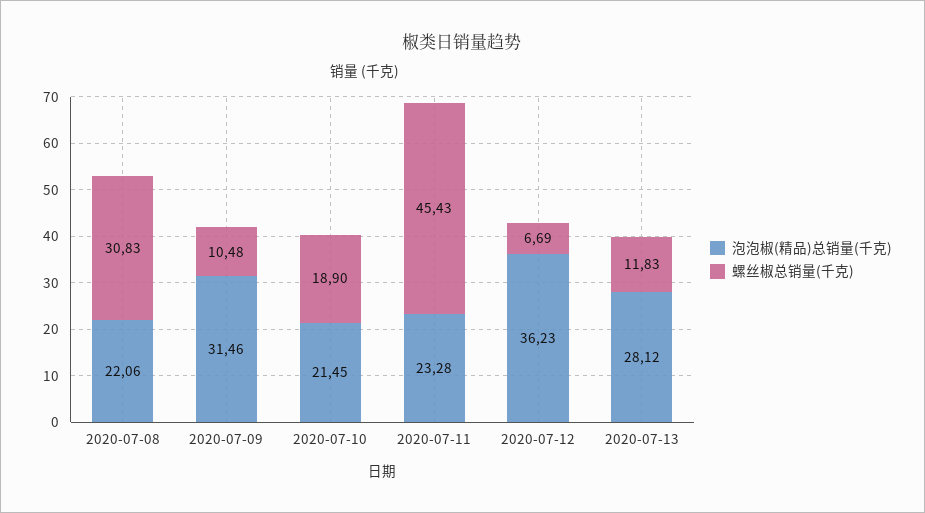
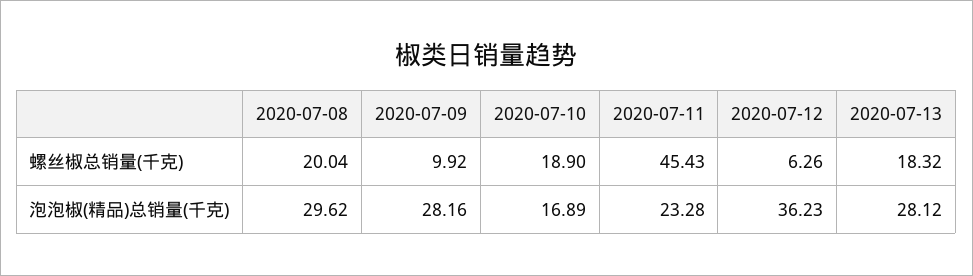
泡泡椒(精品)总销量(千克), 2020-07-08: 22.06 -> 29.62
螺丝椒总销量(千克), 2020-07-08: 30.83 -> 20.04
泡泡椒(精品)总销量(千克), 2020-07-09: 31.46 -> 28.16
螺丝椒总销量(千克), 2020-07-09: 10.48 -> 9.92
泡泡椒(精品)总销量(千克), 2020-07-10: 21.45 -> 16.89
螺丝椒总销量(千克), 2020-07-12: 6.69 -> 6.26
螺丝椒总销量(千克), 2020-07-13: 11.83 -> 18.32

